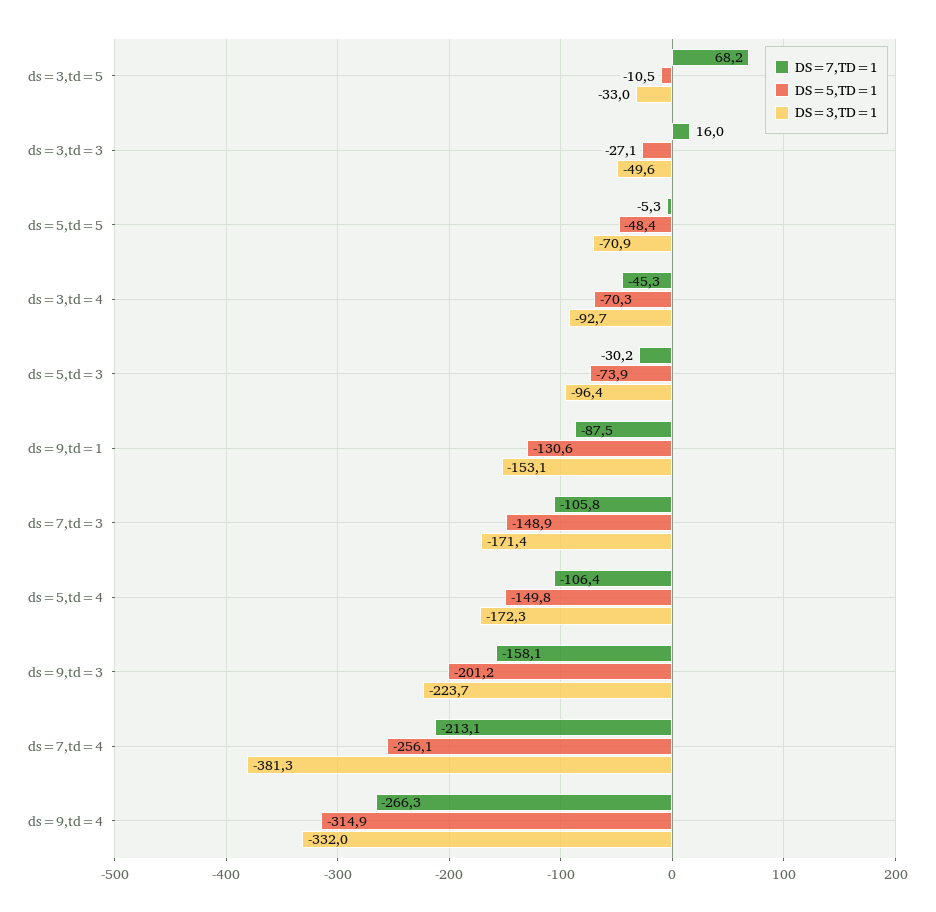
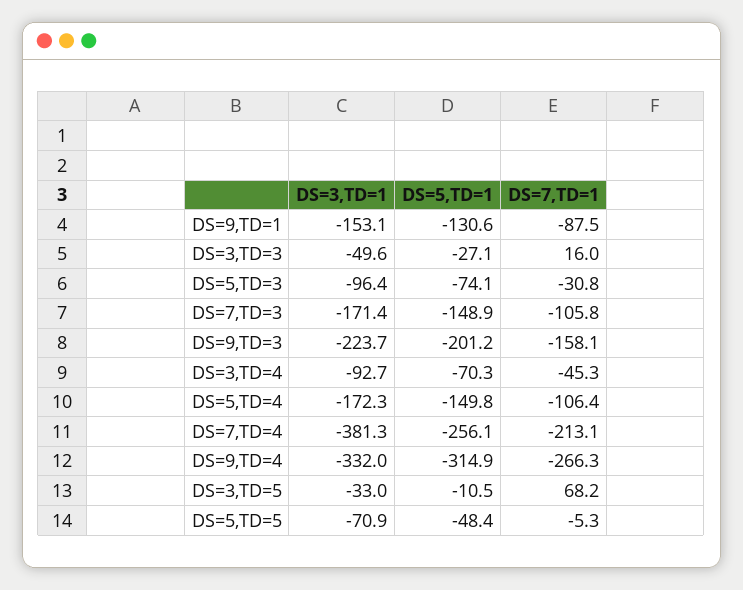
DS=7,TD=1, ds=5,td=3: -30.2 -> -30.8
DS=5,TD=1, ds=5,td=3: -73.9 -> -74.1

